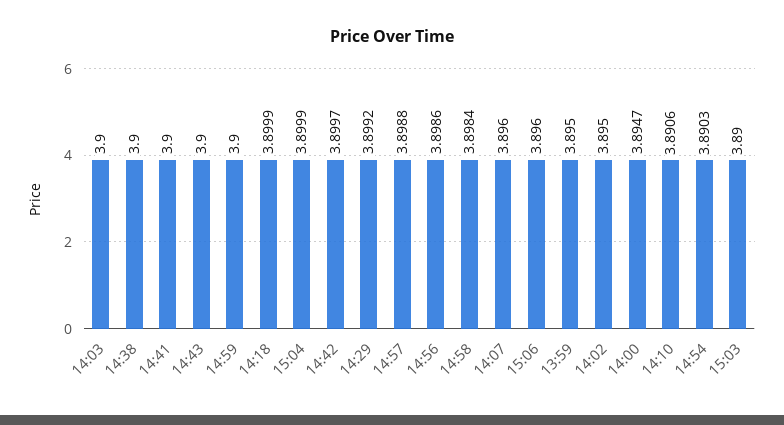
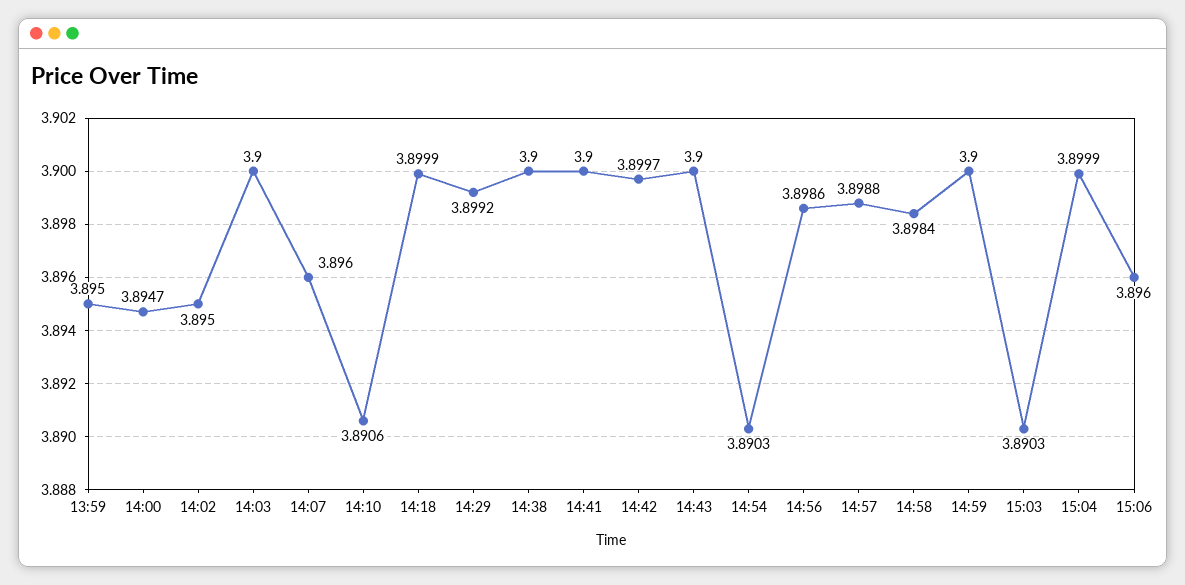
15:03: 3.89 -> 3.8903

